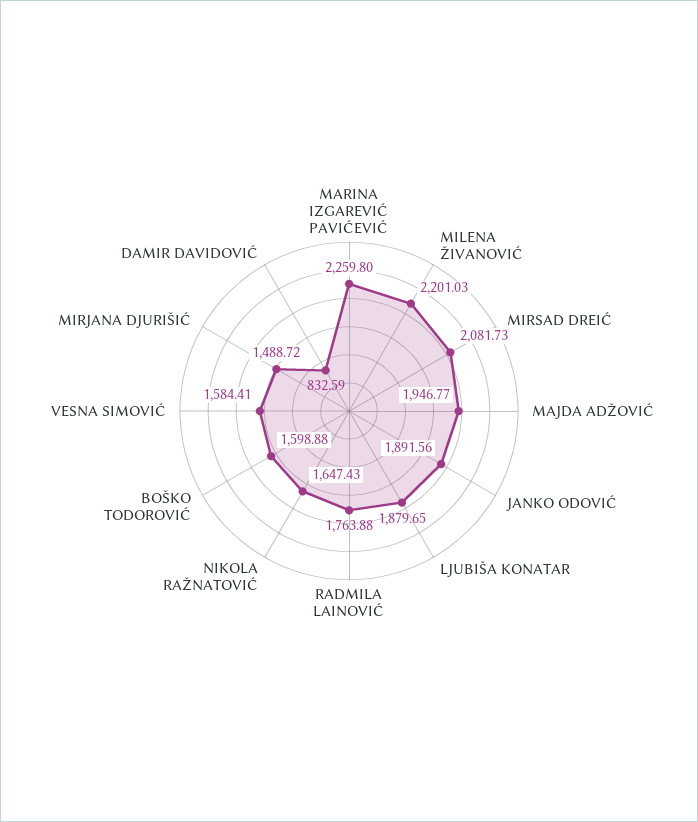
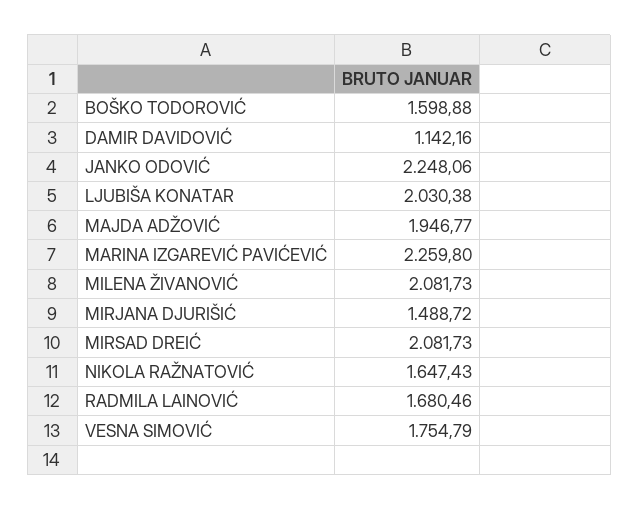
MILENA ŽIVANOVIĆ: 2201.03 -> 2081.73
JANKO ODOVIĆ: 1891.56 -> 2248.06
LJUBIŠA KONATAR: 1879.65 -> 2030.38
RADMILA LAINOVIĆ: 1763.88 -> 1680.46
VESNA SIMOVIĆ: 1584.41 -> 1754.79
DAMIR DAVIDOVIĆ: 832.59 -> 1142.16

